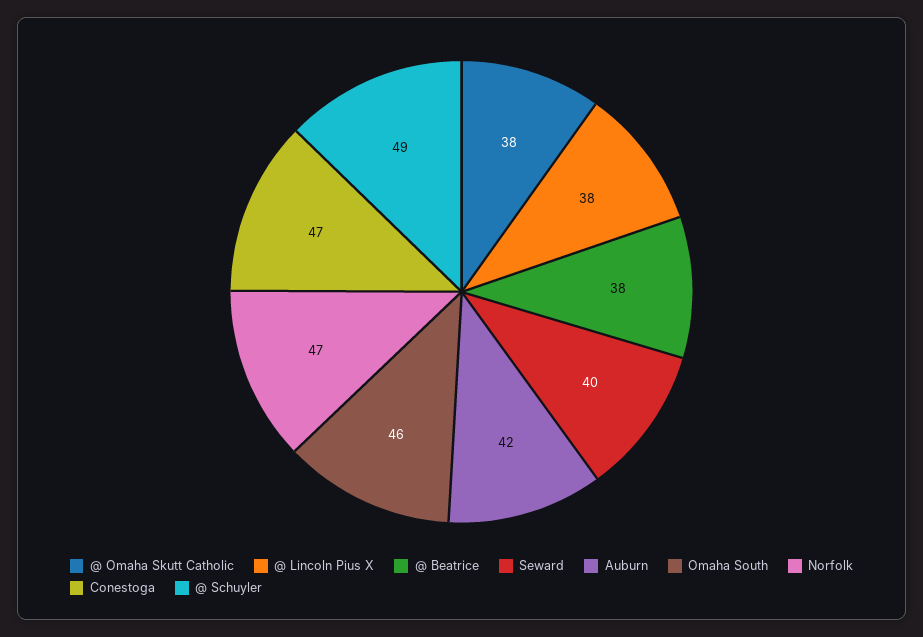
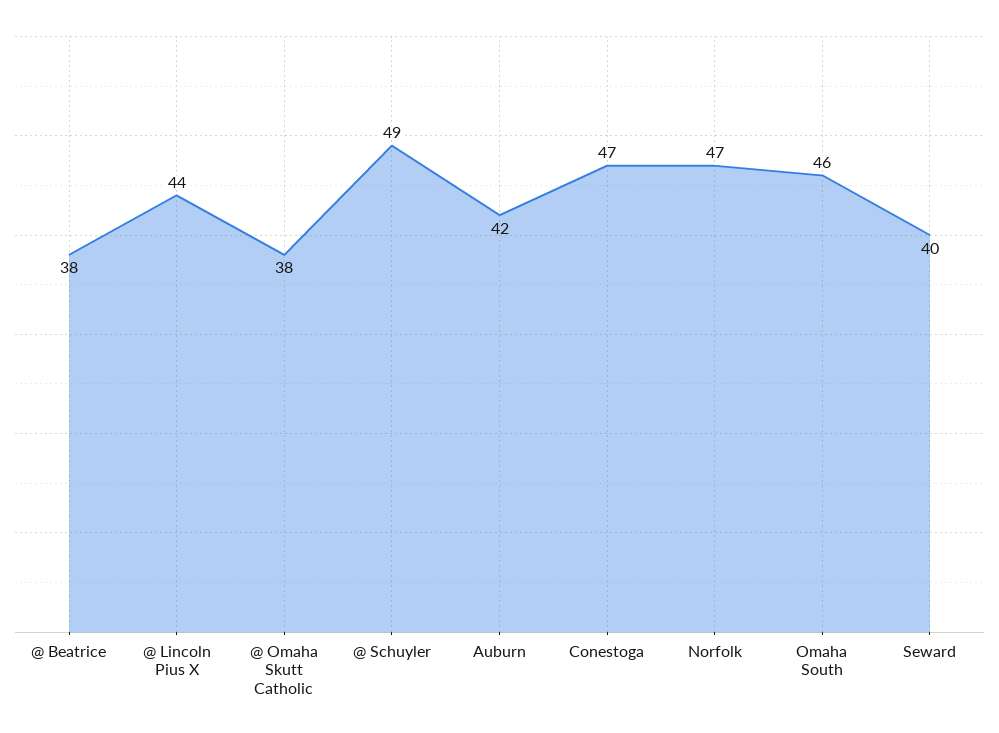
@ Lincoln Pius X: 38 -> 44

